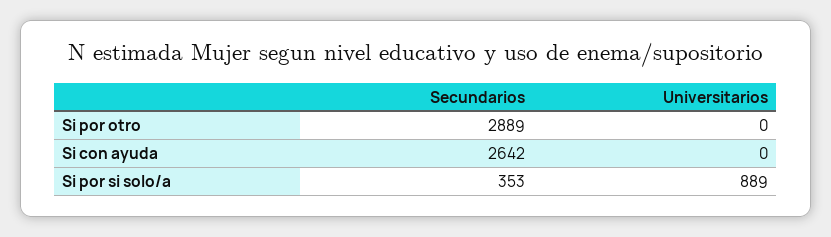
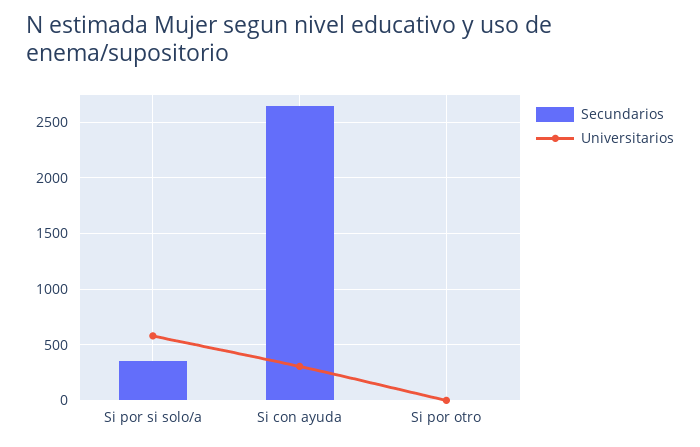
Secundarios, Si por otro: 2889 -> 0
Universitarios, Si con ayuda: 0 -> 300
Universitarios, Si por si solo/a: 889 -> 600

